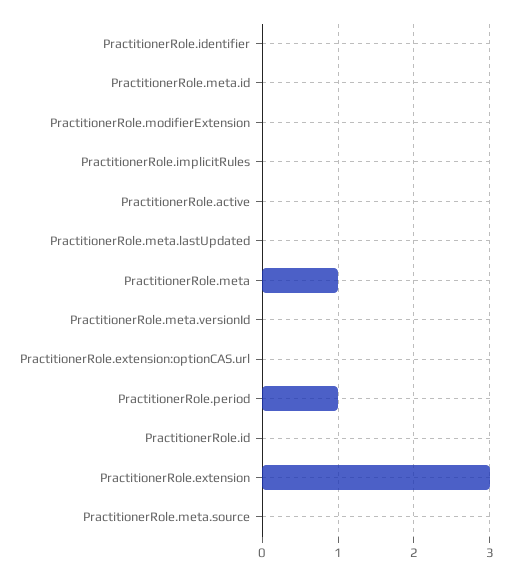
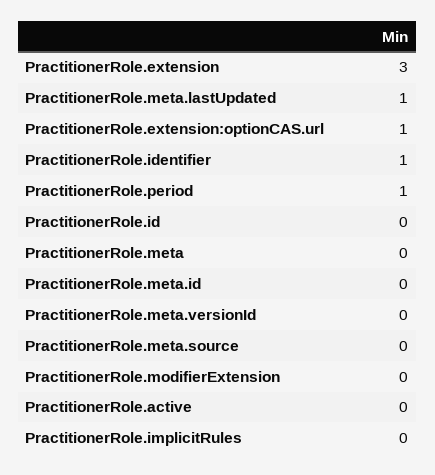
PractitionerRole.identifier: 0 -> 1
PractitionerRole.meta.lastUpdated: 0 -> 1
PractitionerRole.meta: 1 -> 0
PractitionerRole.extension:optionCAS.url: 0 -> 1

